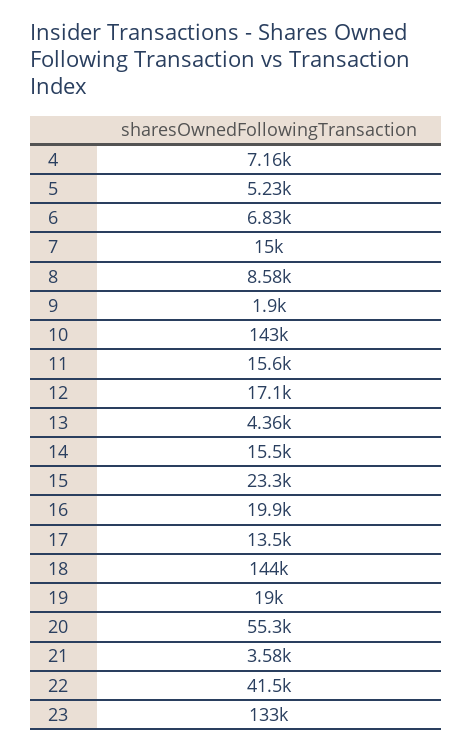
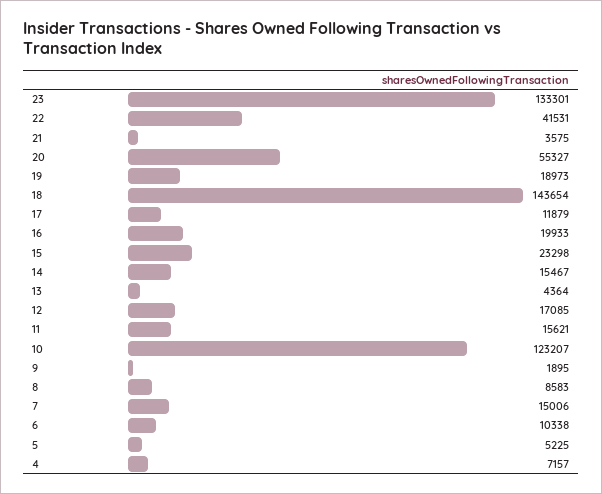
6: 6830 -> 10338
10: 143000 -> 123207
17: 13500 -> 11879

